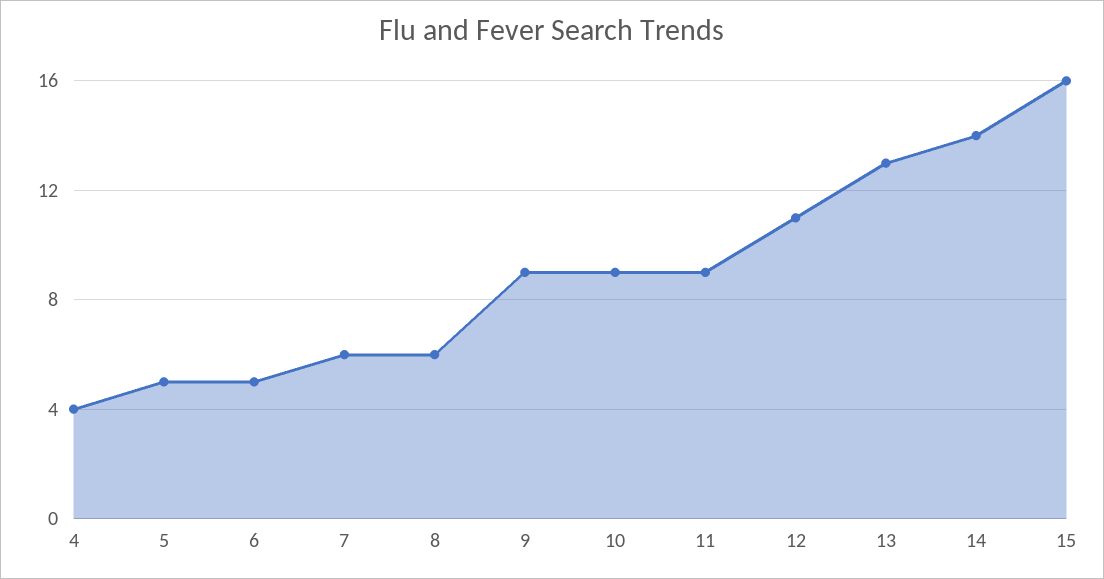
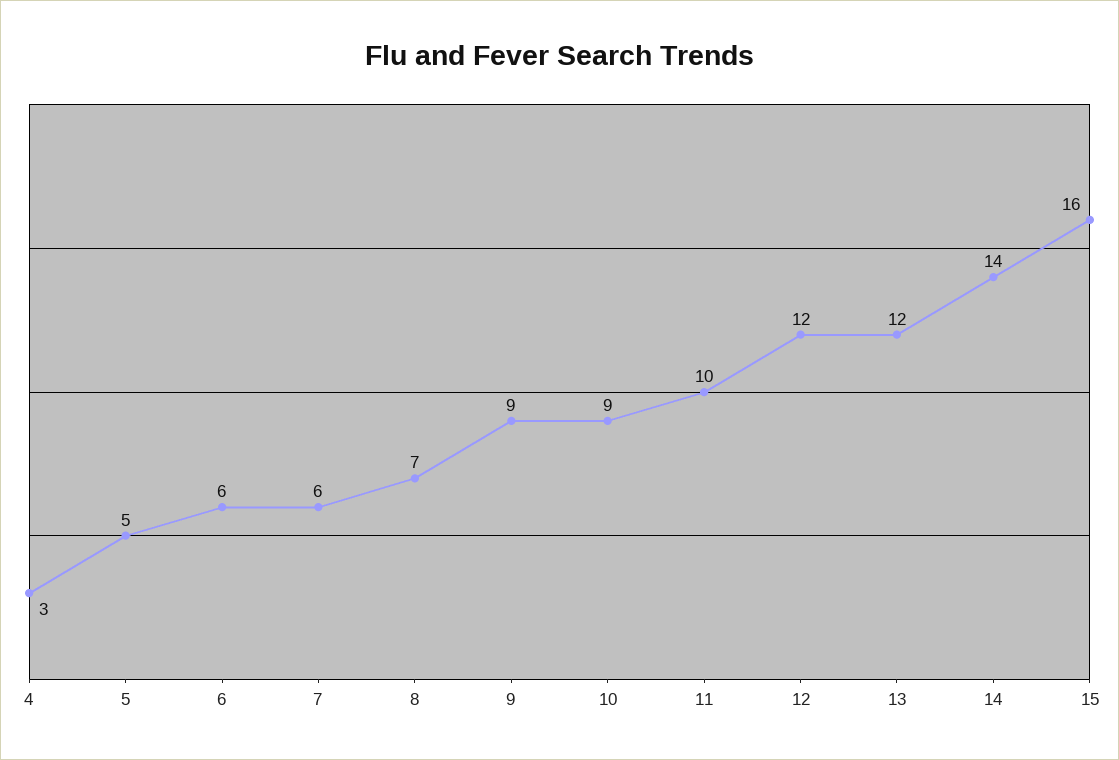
4: 4 -> 3
6: 5 -> 6
8: 6 -> 7
11: 9 -> 10
12: 11 -> 12
13: 13 -> 12

